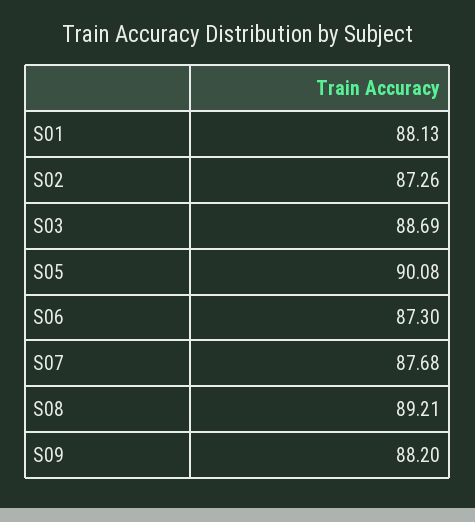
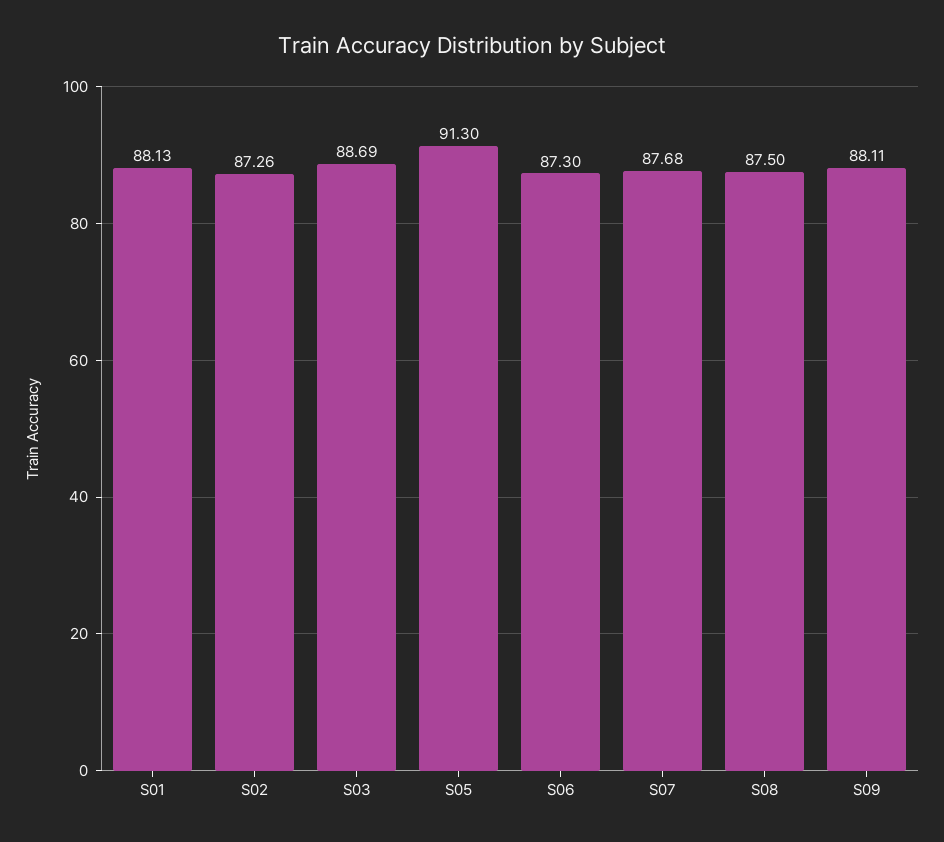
S05: 90.08 -> 91.3
S08: 89.21 -> 87.5
S09: 88.2 -> 88.11

